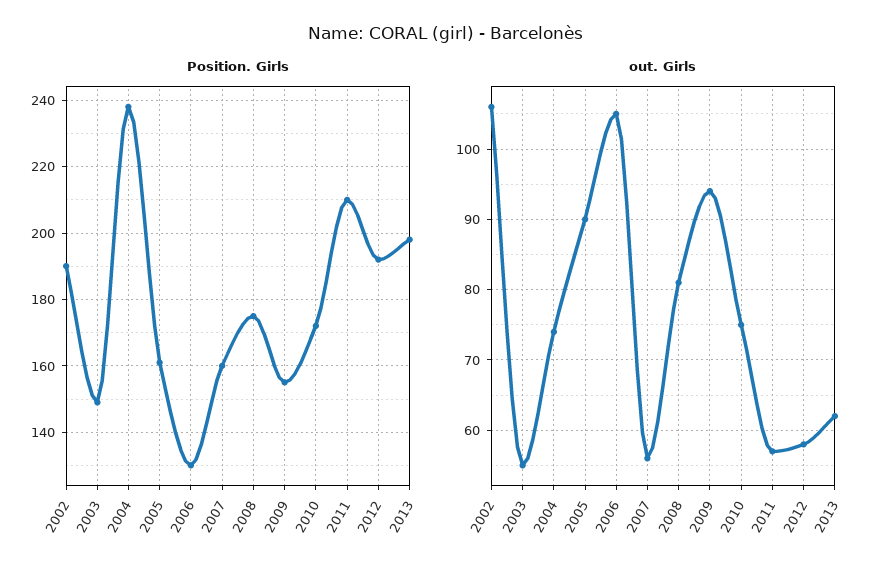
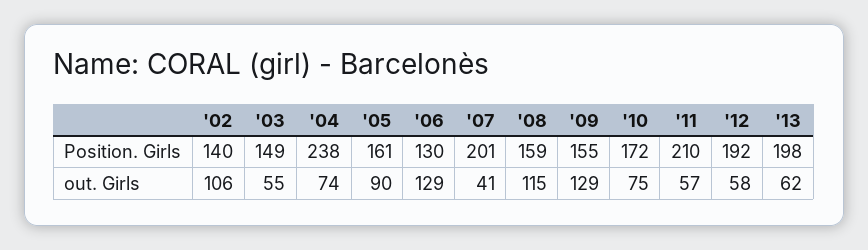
Position. Girls, 2002: 190 -> 140
Position. Girls, 2007: 160 -> 201
Position. Girls, 2008: 175 -> 159
out. Girls, 2006: 105 -> 129
out. Girls, 2007: 56 -> 41
out. Girls, 2008: 81 -> 115
out. Girls, 2009: 94 -> 129

